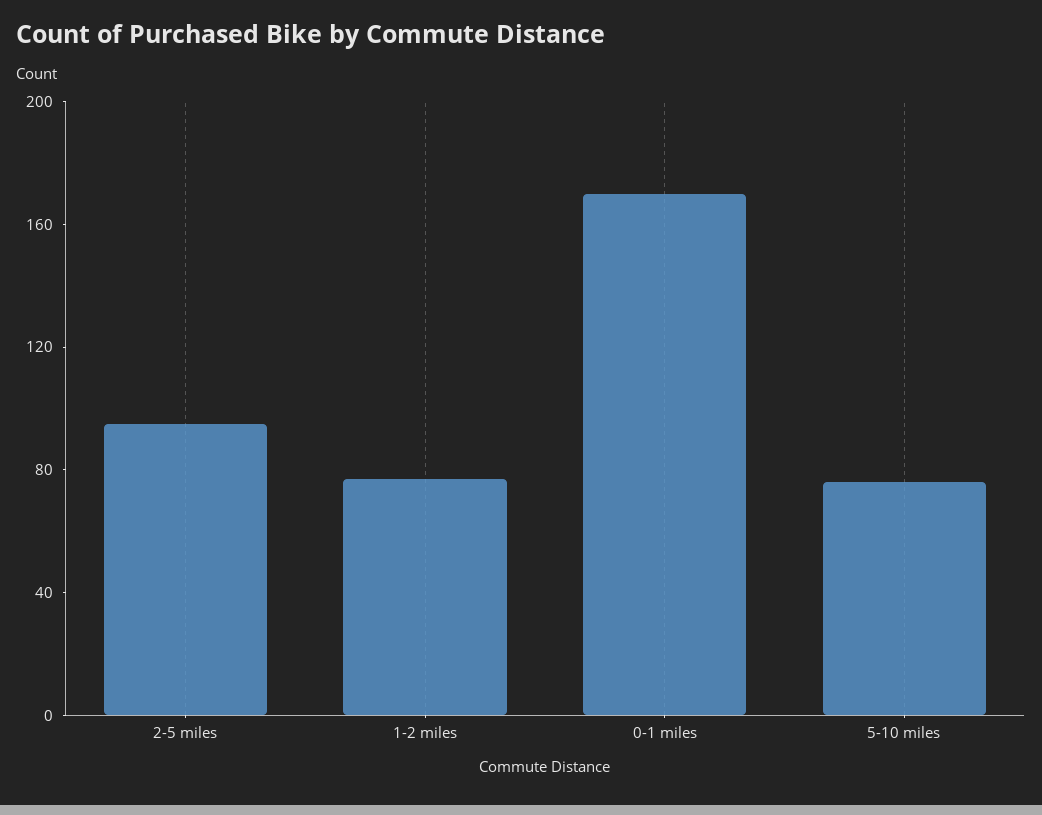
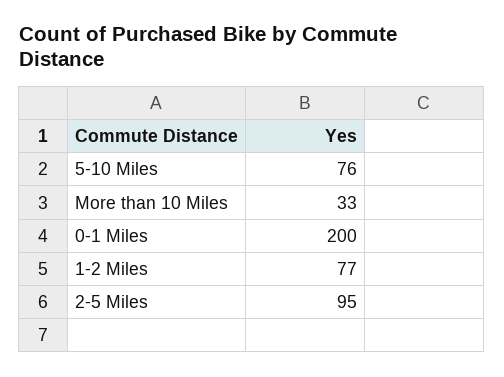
0-1 miles: 170 -> 200
More than 10 Miles: none -> 33

